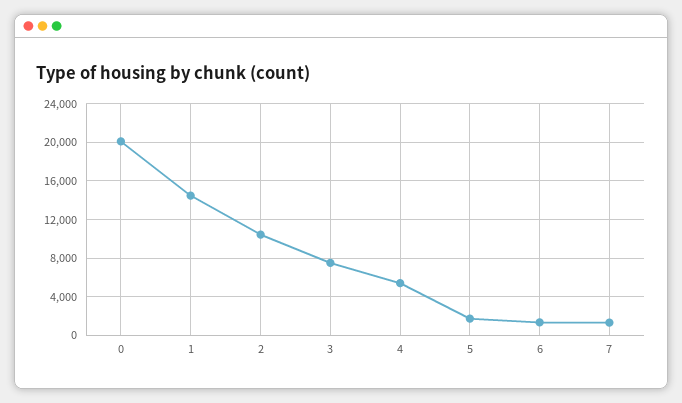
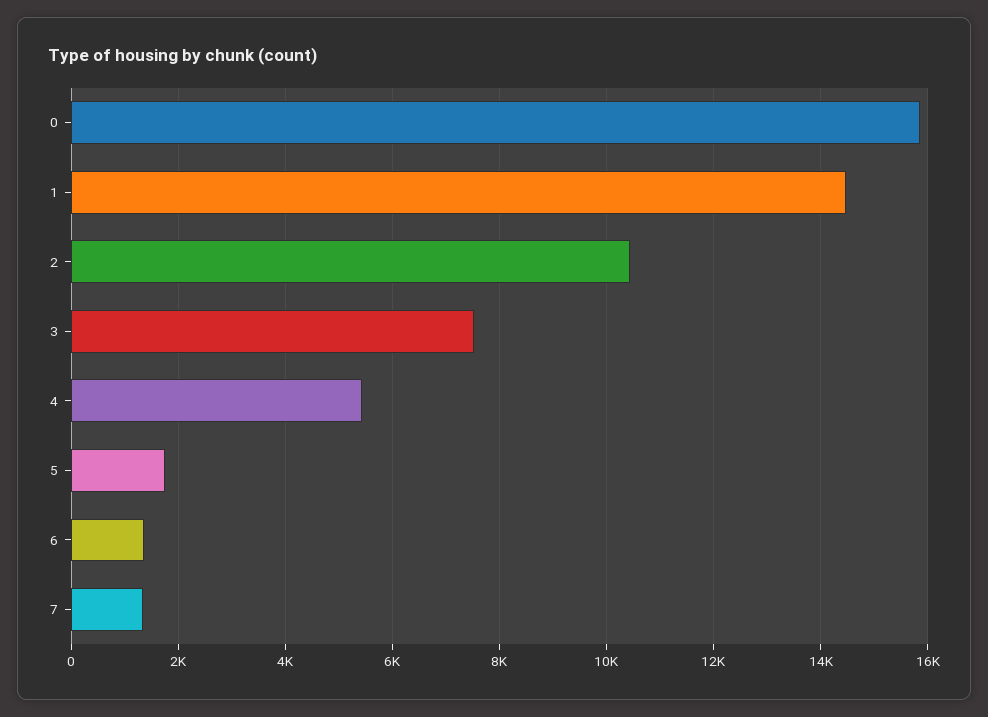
0: 20000 -> 15800

